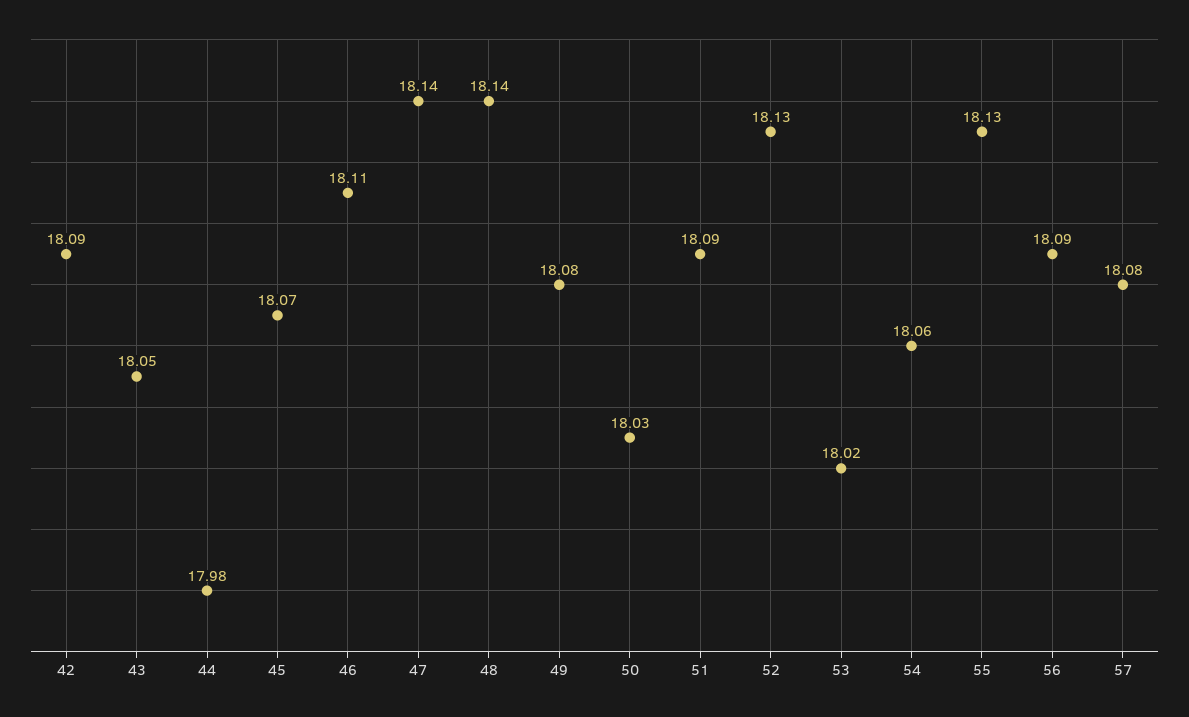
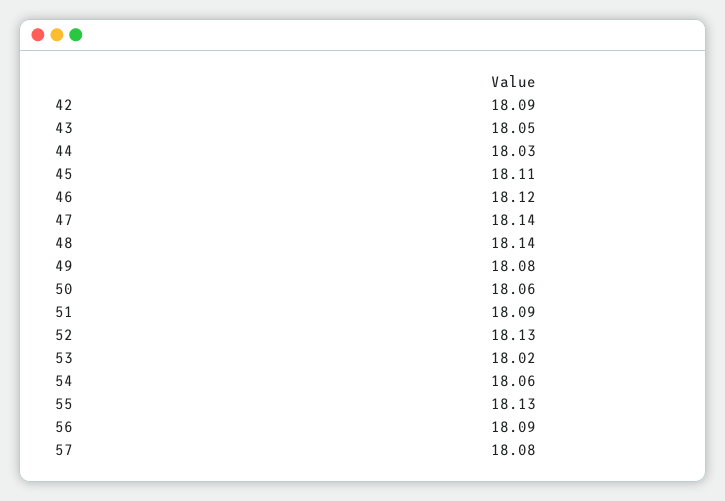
44: 17.98 -> 18.03
45: 18.07 -> 18.11
46: 18.11 -> 18.12
50: 18.03 -> 18.06

